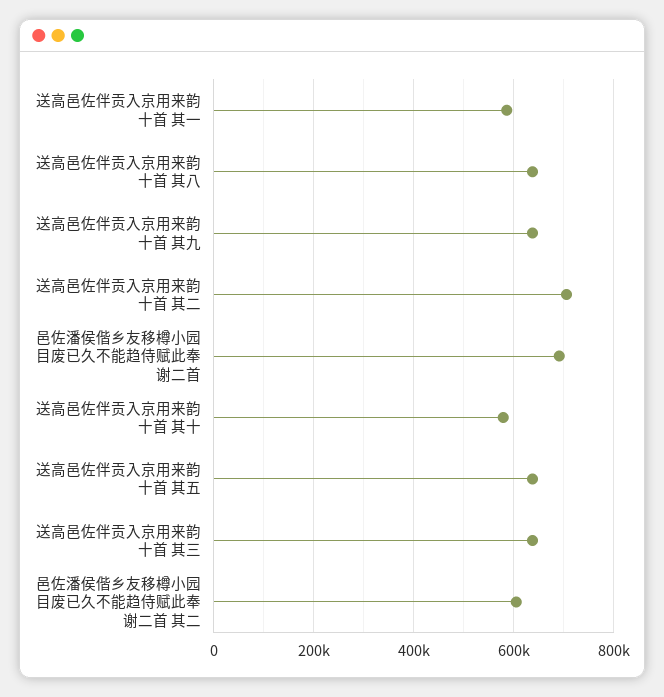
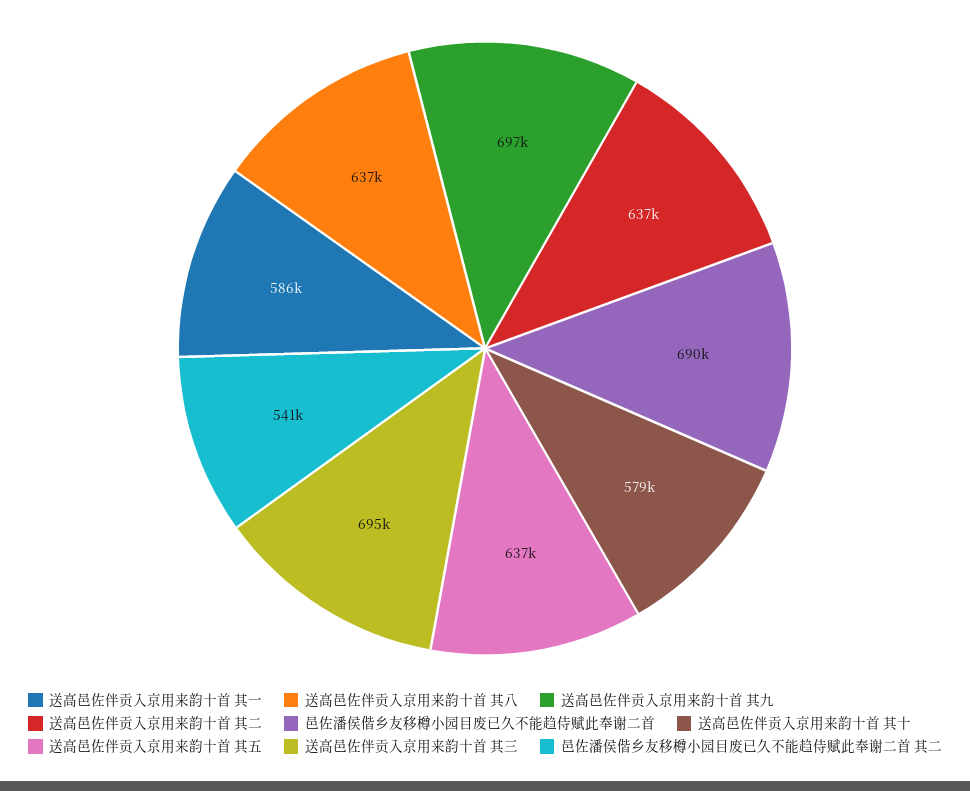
送高邑佐伴贡入京用来韵十首 其九: 640000 -> 697000
送高邑佐伴贡入京用来韵十首 其二: 700000 -> 637000
送高邑佐伴贡入京用来韵十首 其三: 640000 -> 695000
邑佐潘侯偕乡友移樽小园目废已久不能趋侍赋此奉谢二首 其二: 600000 -> 541000

